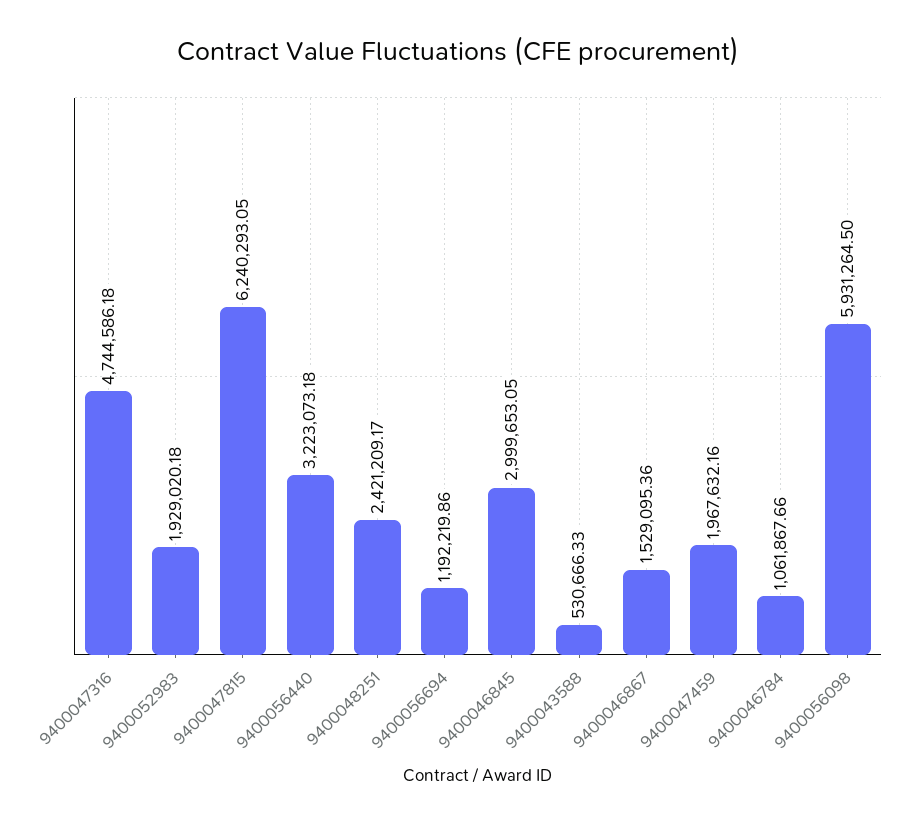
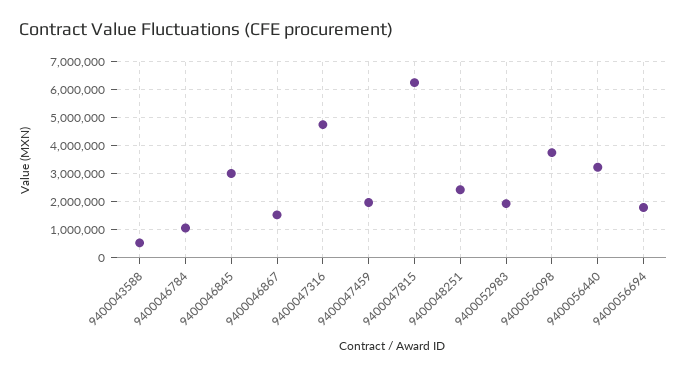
9400056694: 1192219.86 -> 1750000
9400056098: 5931264.5 -> 3750000

